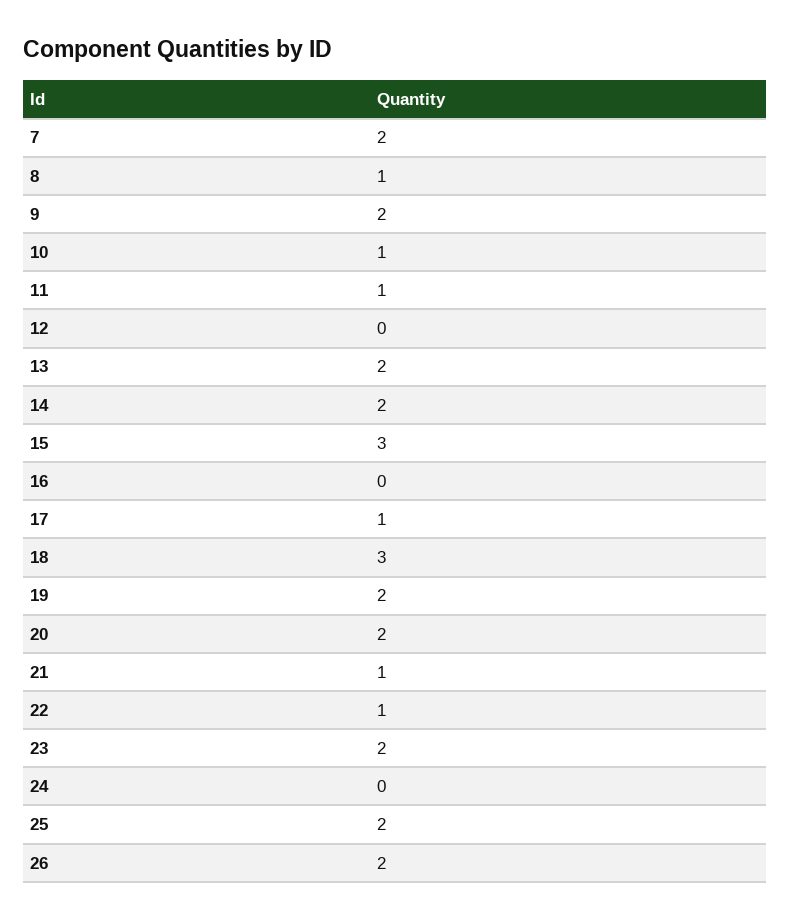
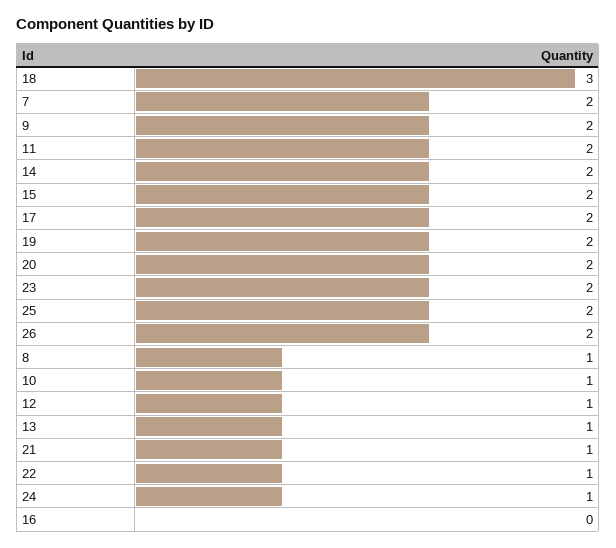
11: 1 -> 2
12: 0 -> 1
13: 2 -> 1
15: 3 -> 2
17: 1 -> 2
24: 0 -> 1

